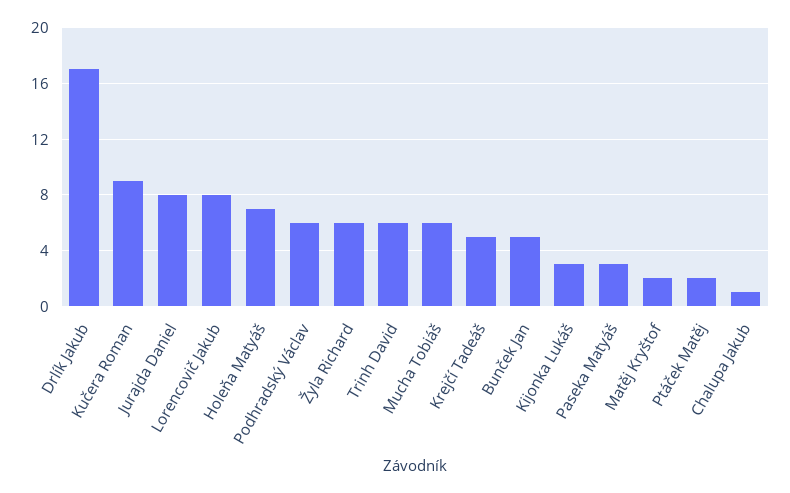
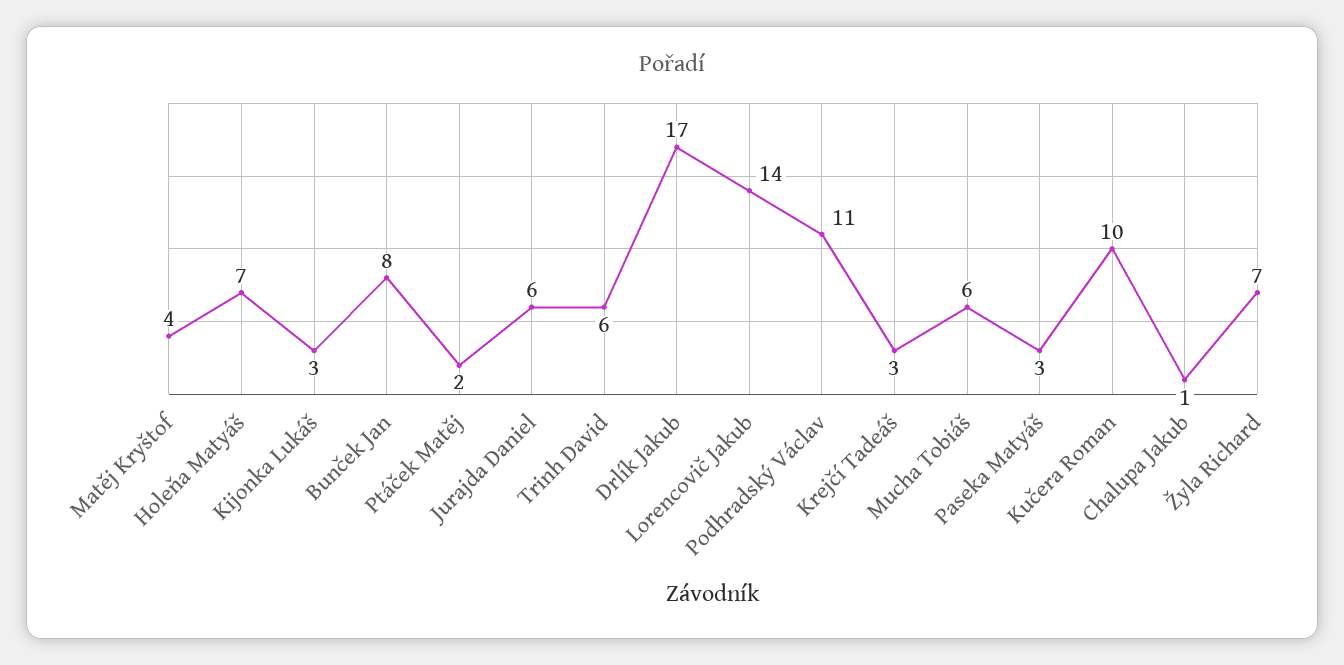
Kučera Roman: 9 -> 10
Jurajda Daniel: 8 -> 6
Lorencovič Jakub: 8 -> 14
Podhradský Václav: 6 -> 11
Žyla Richard: 6 -> 7
Krejčí Tadeáš: 5 -> 3
Bunček Jan: 5 -> 8
Matěj Kryštof: 2 -> 4

